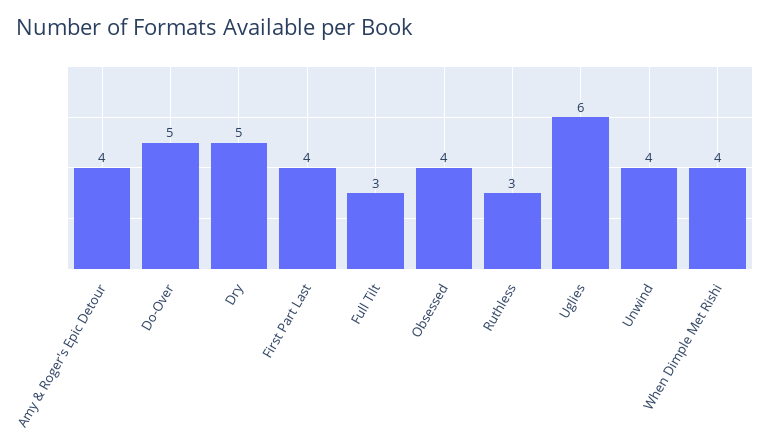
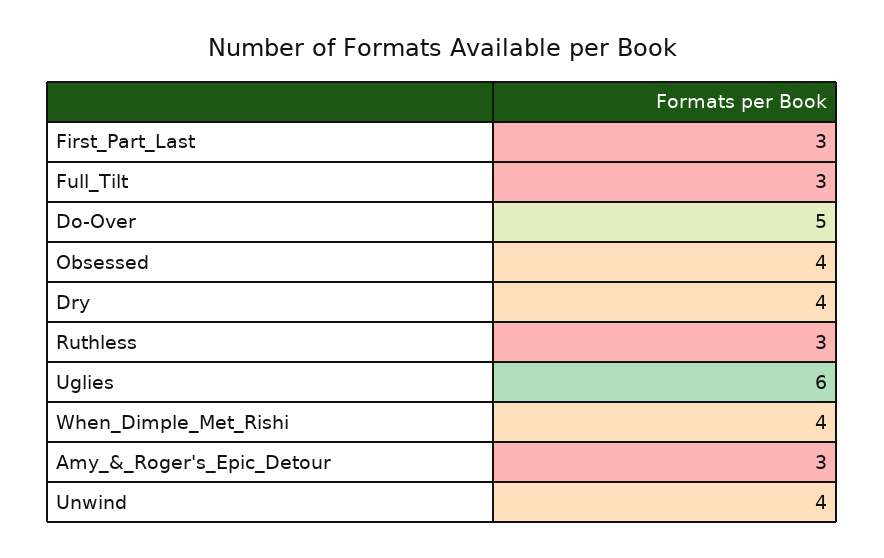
Amy & Roger's Epic Detour: 4 -> 3
Dry: 5 -> 4
First Part Last: 4 -> 3

